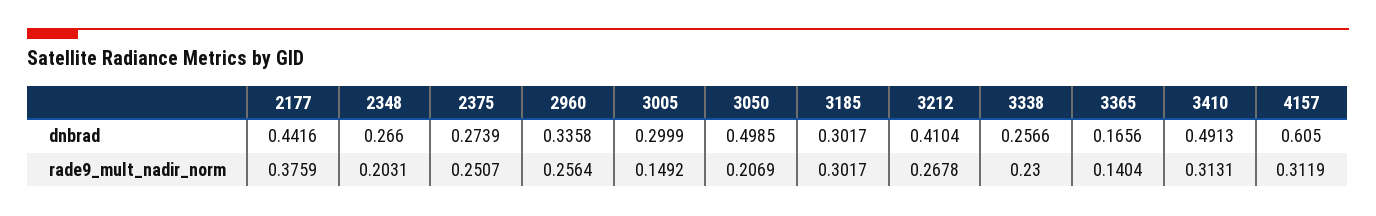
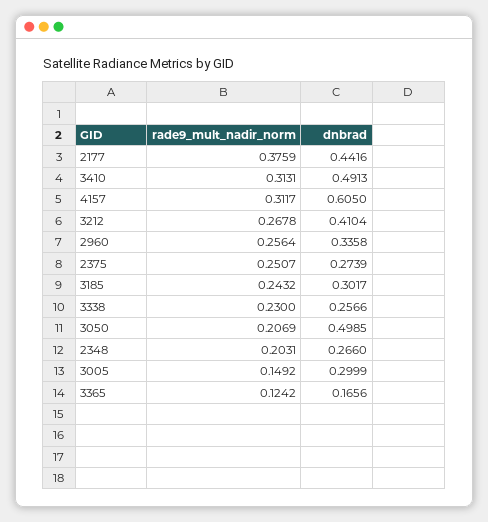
3185, rade9_mult_nadir_norm: 0.3017 -> 0.2432
3365, rade9_mult_nadir_norm: 0.1404 -> 0.1242
4157, rade9_mult_nadir_norm: 0.3119 -> 0.3117

